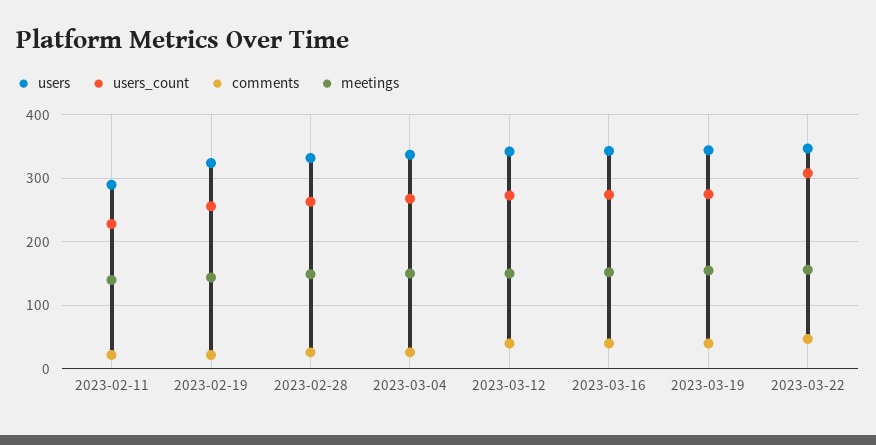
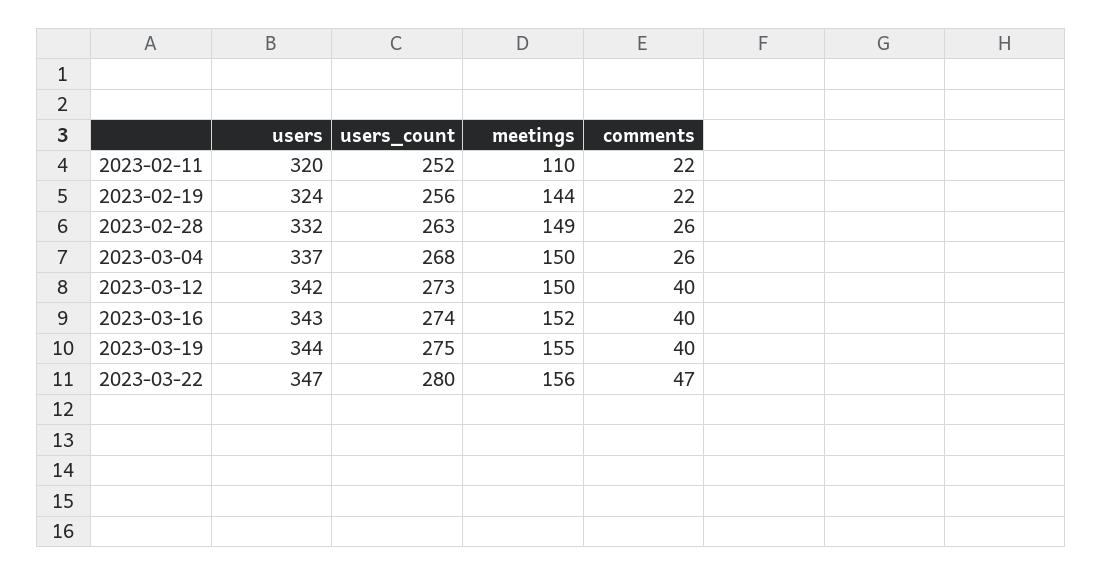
users, 2023-02-11: 290 -> 320
users_count, 2023-02-11: 230 -> 252
meetings, 2023-02-11: 140 -> 110
users_count, 2023-03-22: 310 -> 280

